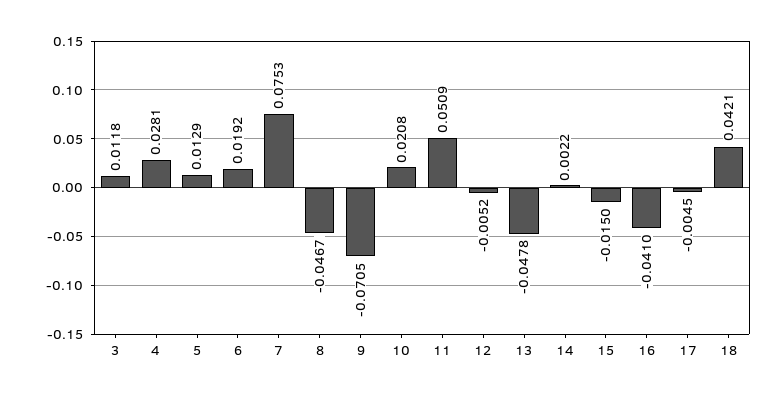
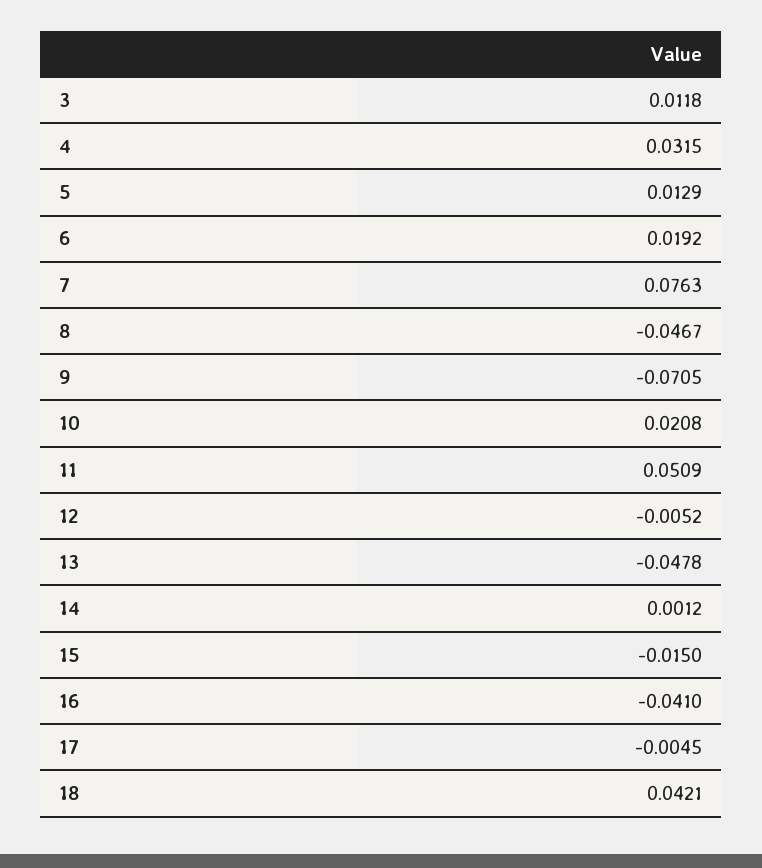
4: 0.0281 -> 0.0315
7: 0.0753 -> 0.0763
14: 0.0022 -> 0.0012

